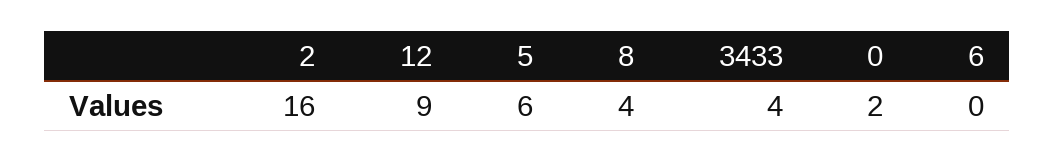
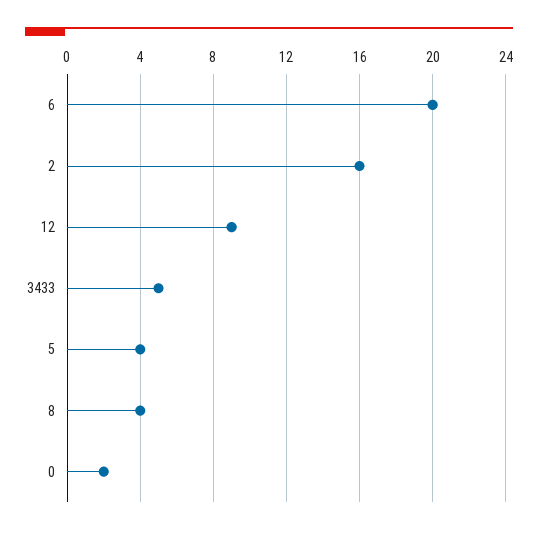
5: 6 -> 4
3433: 4 -> 5
6: 0 -> 20

